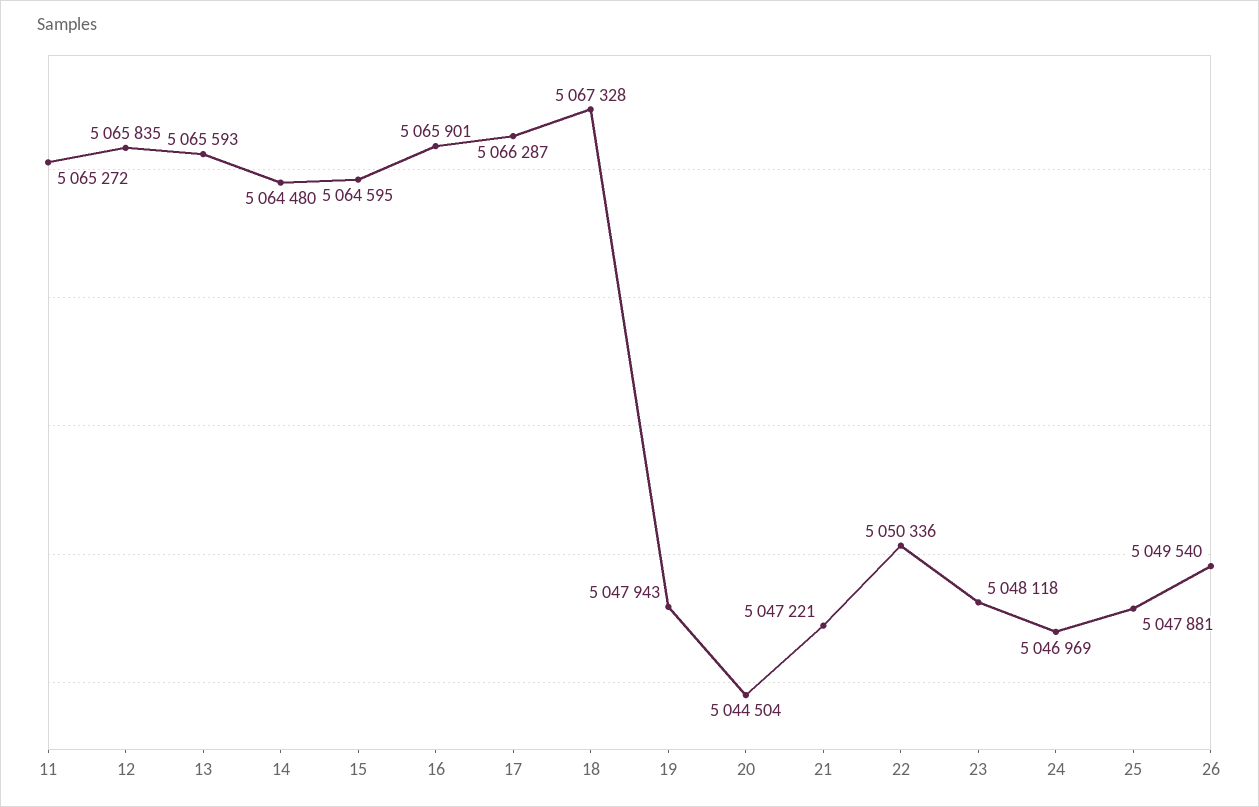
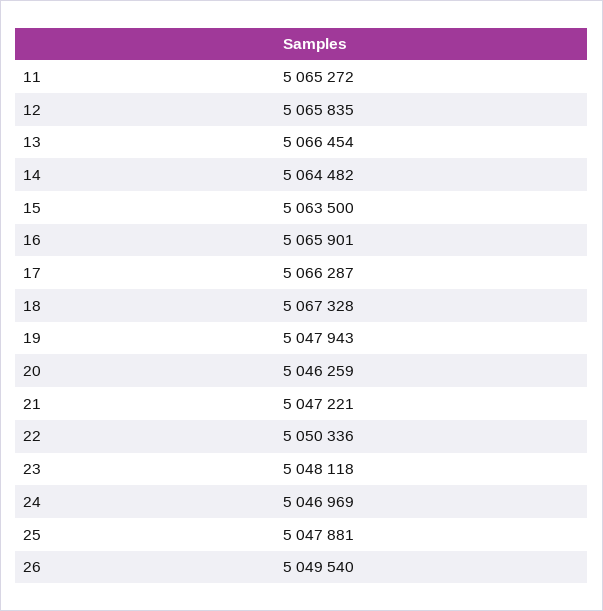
13: 5065593 -> 5066454
14: 5064480 -> 5064482
15: 5064595 -> 5063500
20: 5044504 -> 5046259

